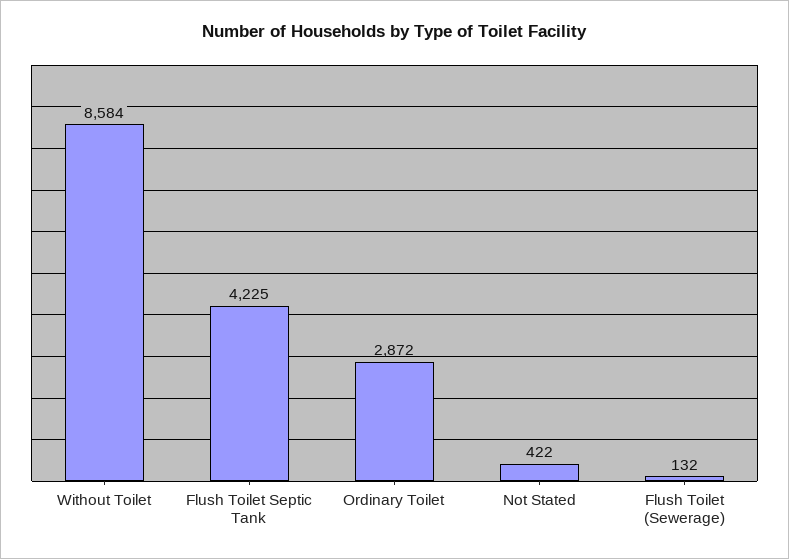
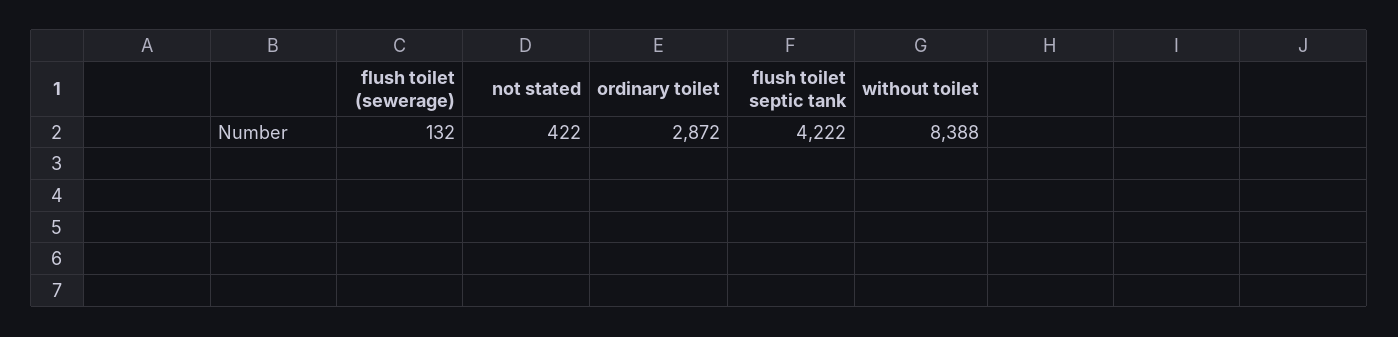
Without Toilet: 8584 -> 8388
Flush Toilet Septic Tank: 4225 -> 4222

